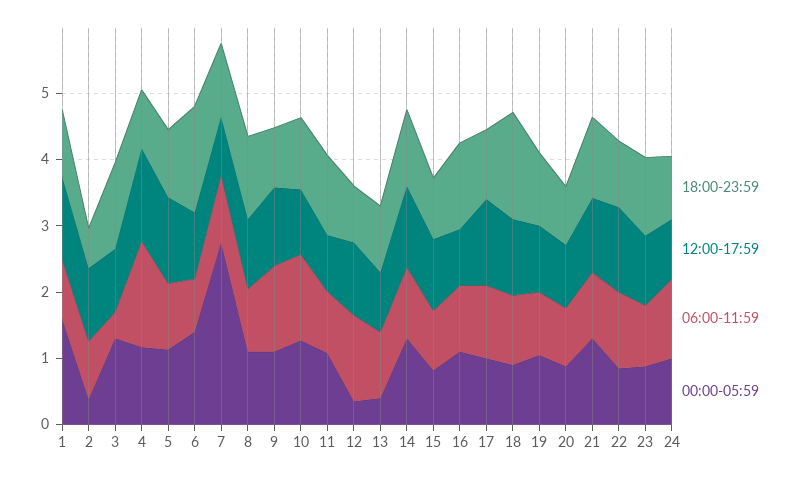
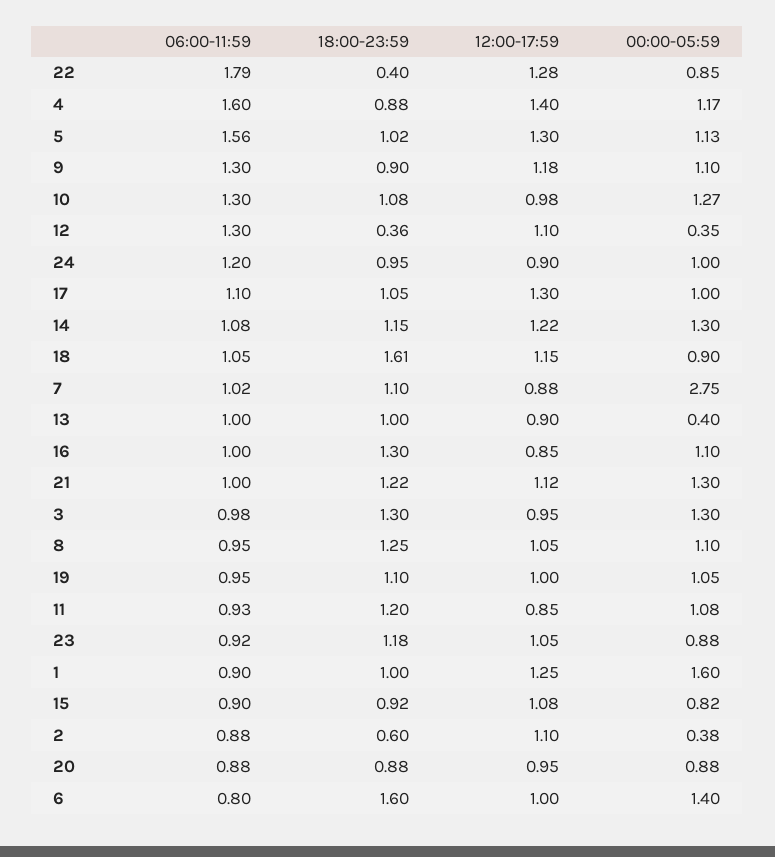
06:00-11:59, 3: 0.4 -> 0.98
06:00-11:59, 5: 1 -> 1.56
18:00-23:59, 12: 0.8 -> 0.36
18:00-23:59, 22: 1 -> 0.4
06:00-11:59, 22: 1.2 -> 1.79

